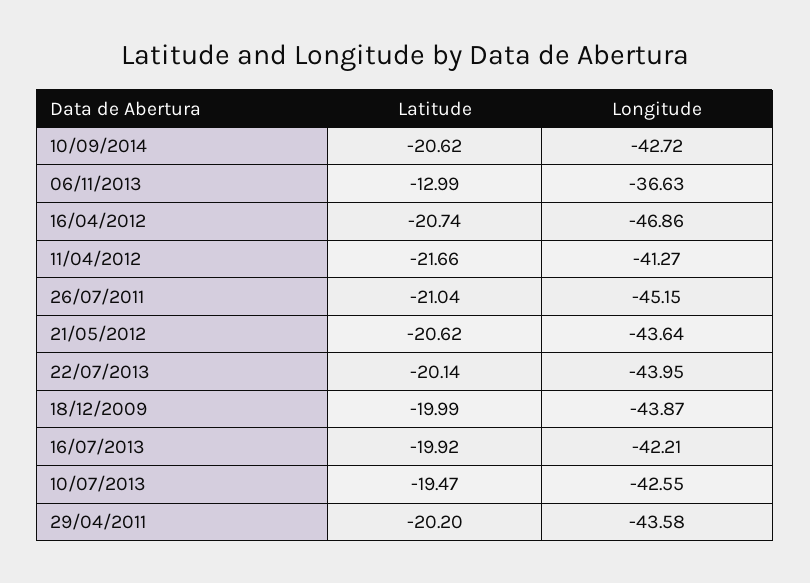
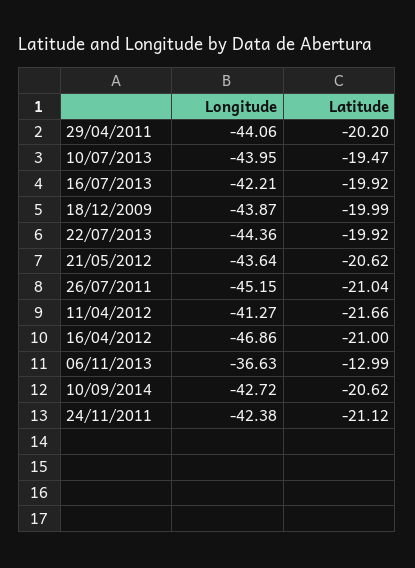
Latitude, 16/04/2012: -20.74 -> -21
Latitude, 22/07/2013: -20.14 -> -19.92
Longitude, 22/07/2013: -43.95 -> -44.36
Longitude, 10/07/2013: -42.55 -> -43.95
Longitude, 29/04/2011: -43.58 -> -44.06
Longitude, 24/11/2011: none -> -42.38
Latitude, 24/11/2011: none -> -21.12

